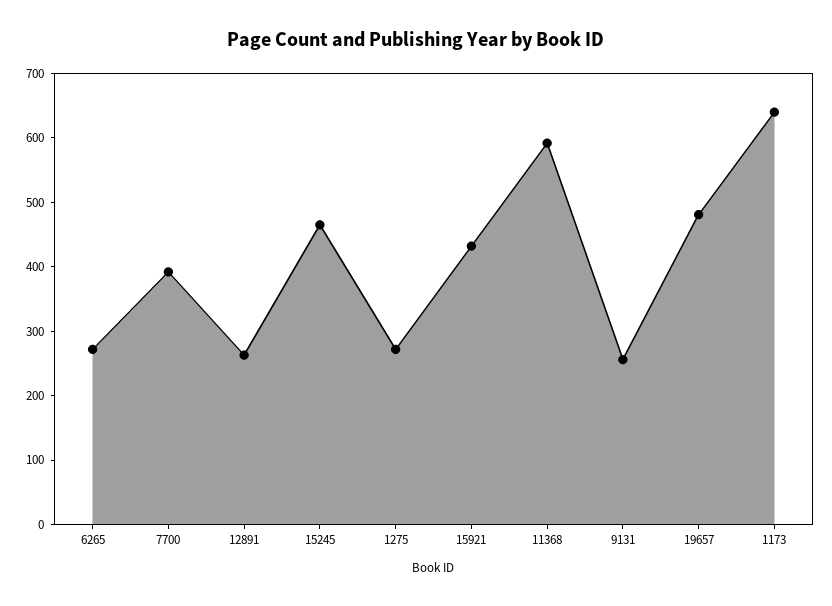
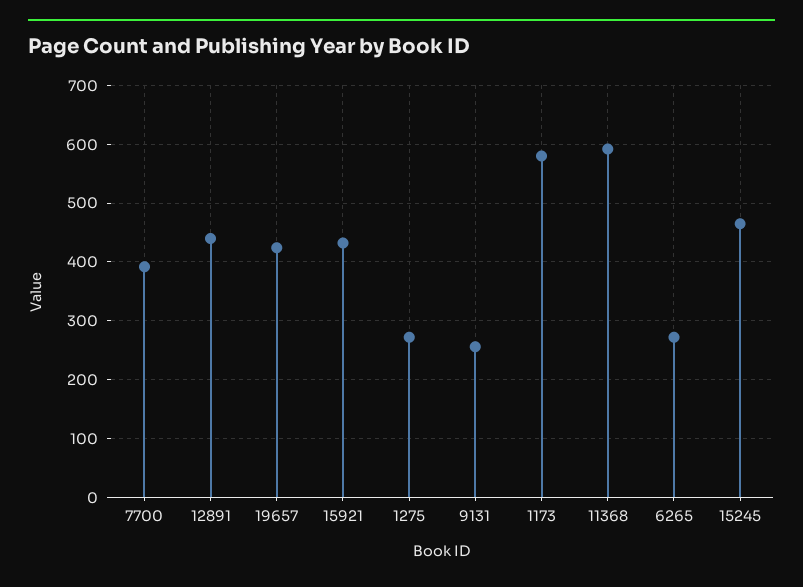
12891: 260 -> 440
19657: 480 -> 420
1173: 640 -> 580

